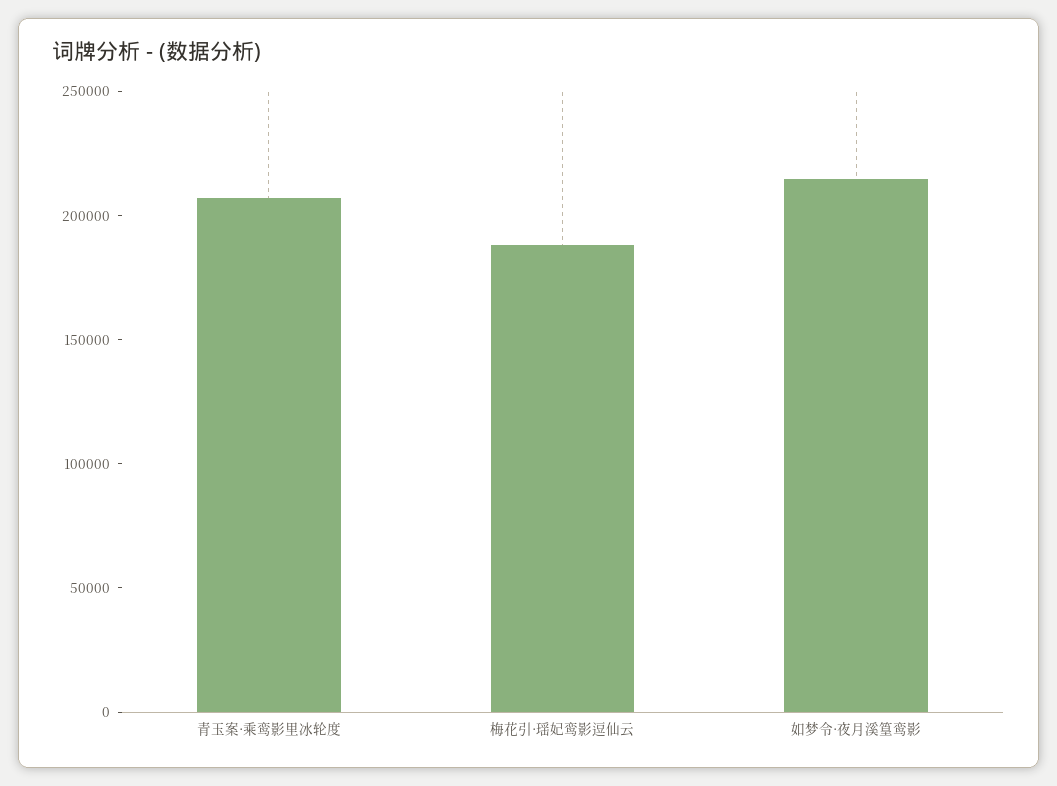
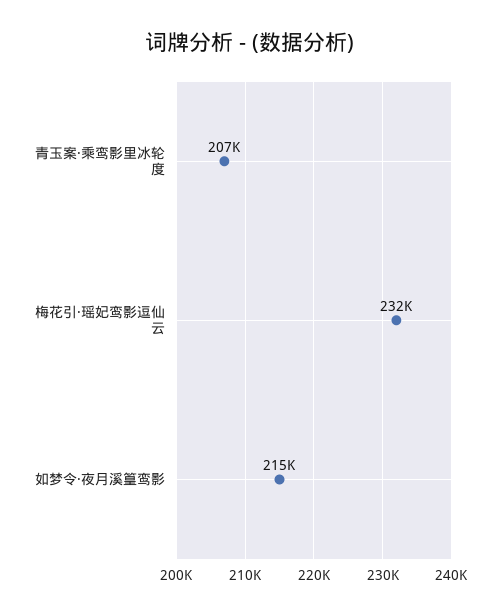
梅花引·瑶妃鸾影逗仙云: 190000 -> 232000

